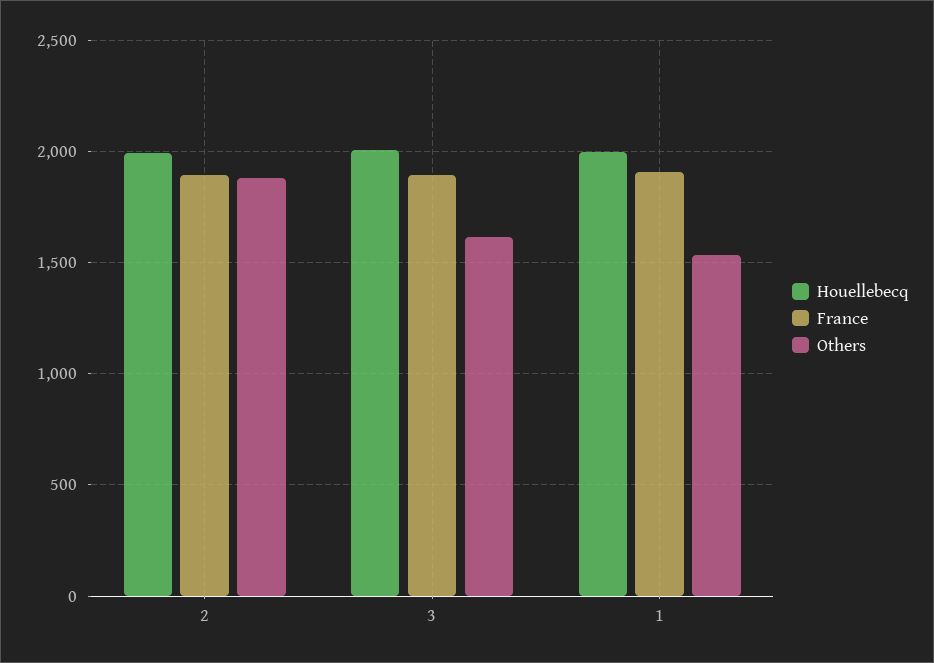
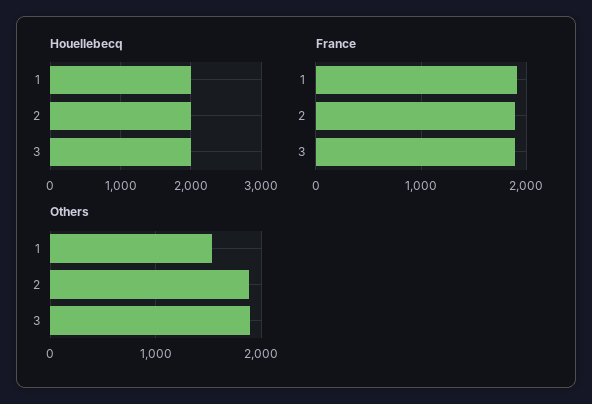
Others, 3: 1600 -> 1900

